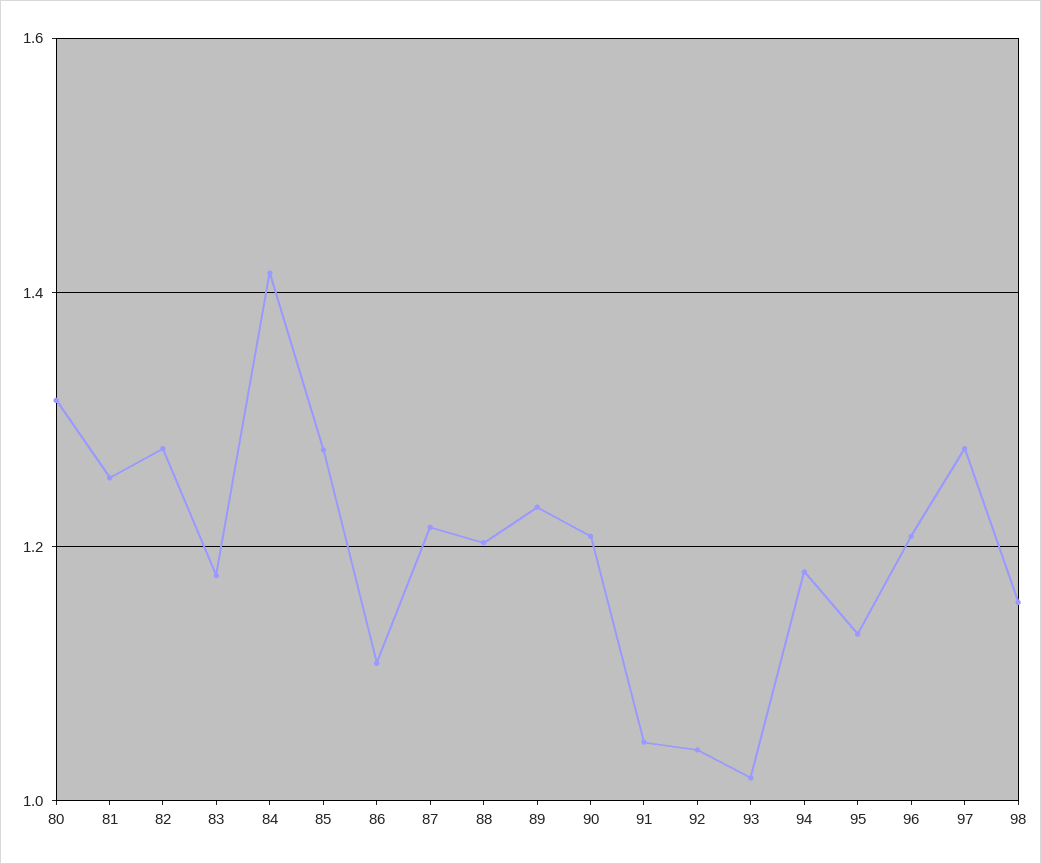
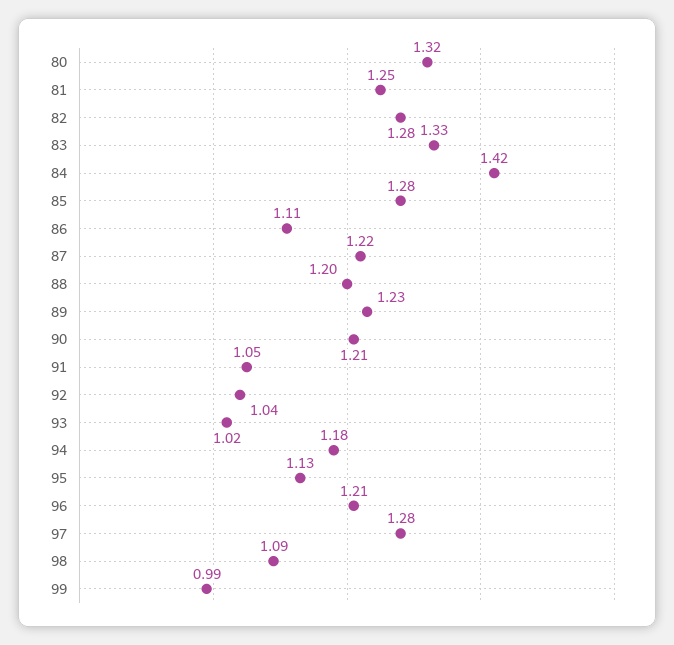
83: 1.18 -> 1.33
98: 1.16 -> 1.09
99: none -> 0.99

